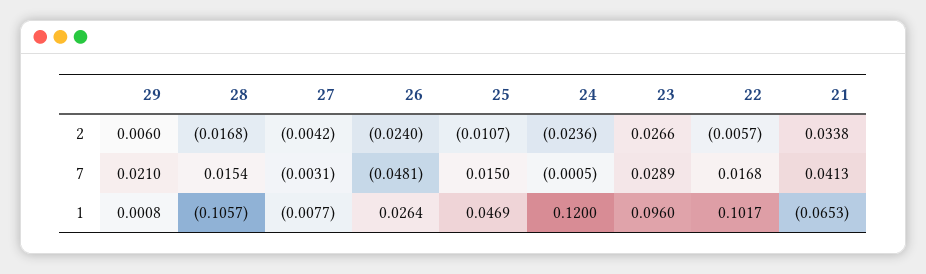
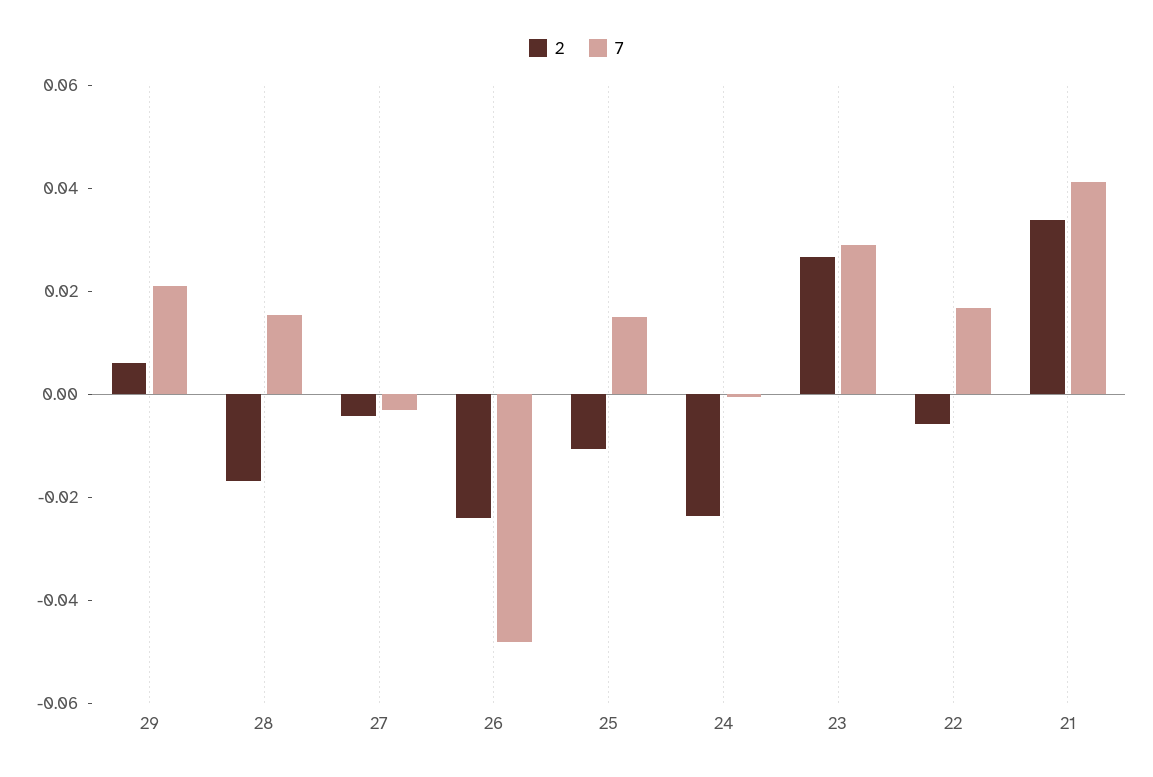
1, 29: 0.0008 -> none
1, 28: -0.1057 -> none
1, 27: -0.0077 -> none
1, 26: 0.0264 -> none
1, 25: 0.0469 -> none
1, 24: 0.12 -> none
1, 23: 0.096 -> none
1, 22: 0.1017 -> none
1, 21: -0.0653 -> none

